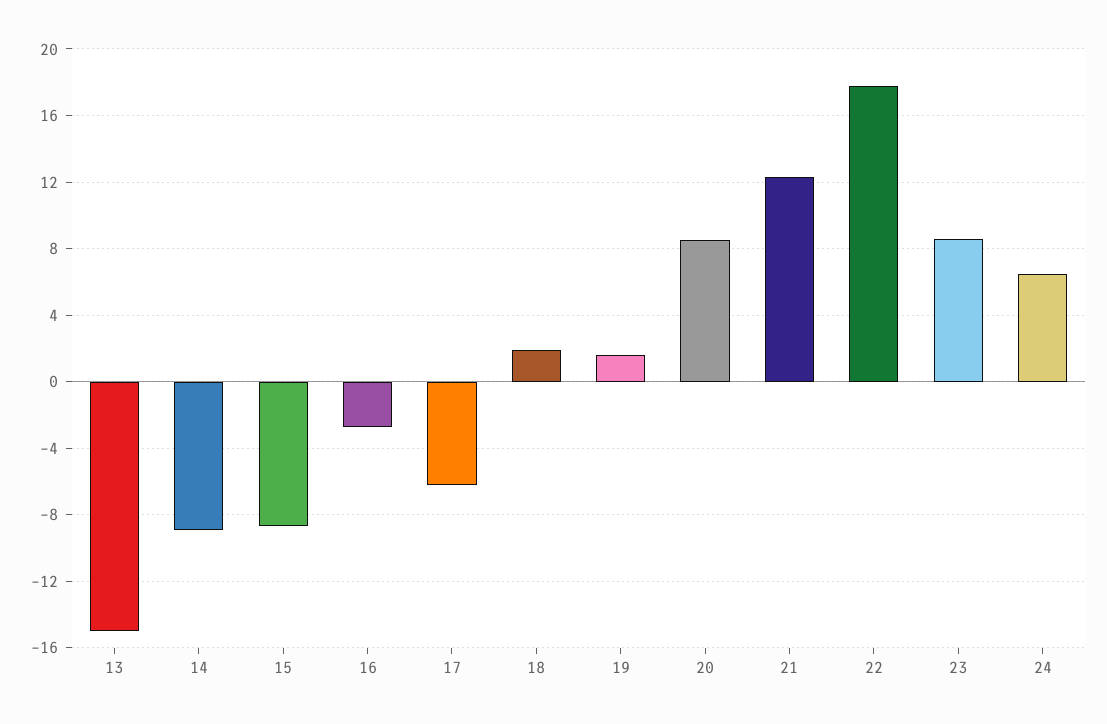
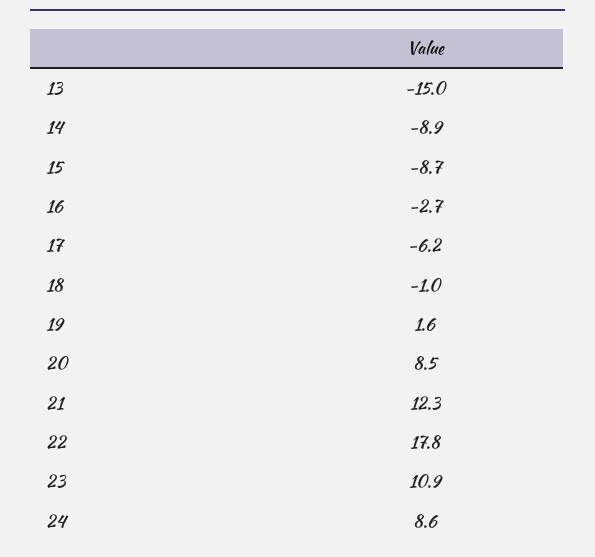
18: 2 -> -1
23: 8.5 -> 10.9
24: 6.5 -> 8.6

